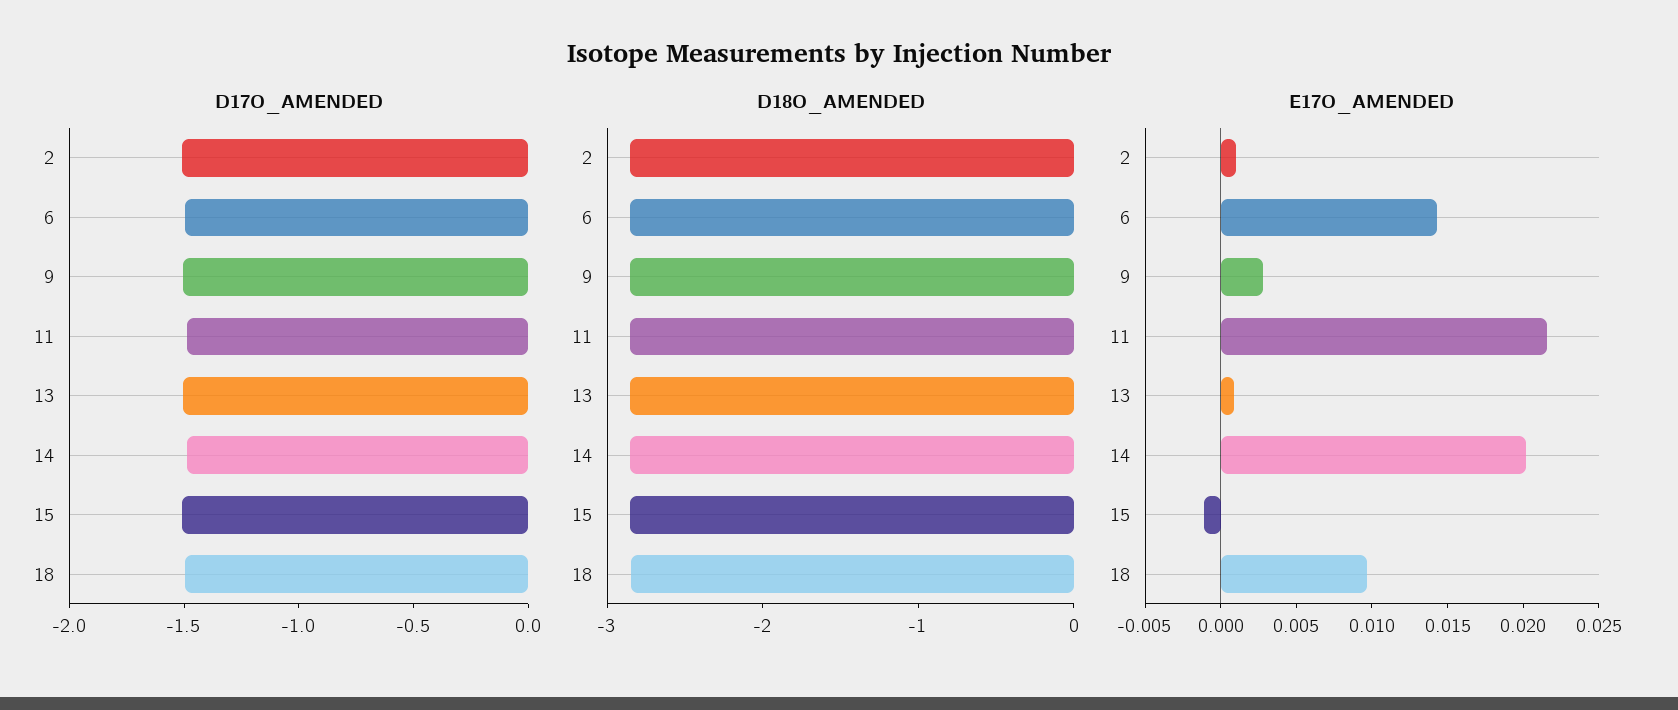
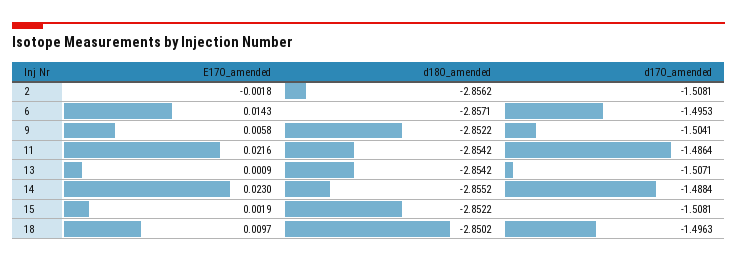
E17O_AMENDED, 2: 0.001 -> -0.0018
E17O_AMENDED, 9: 0.003 -> 0.0058
E17O_AMENDED, 14: 0.02 -> 0.023
E17O_AMENDED, 15: -0.001 -> 0.0019

